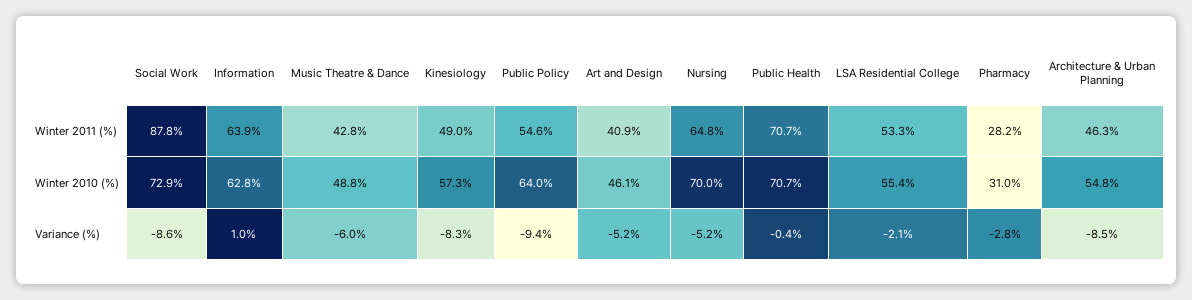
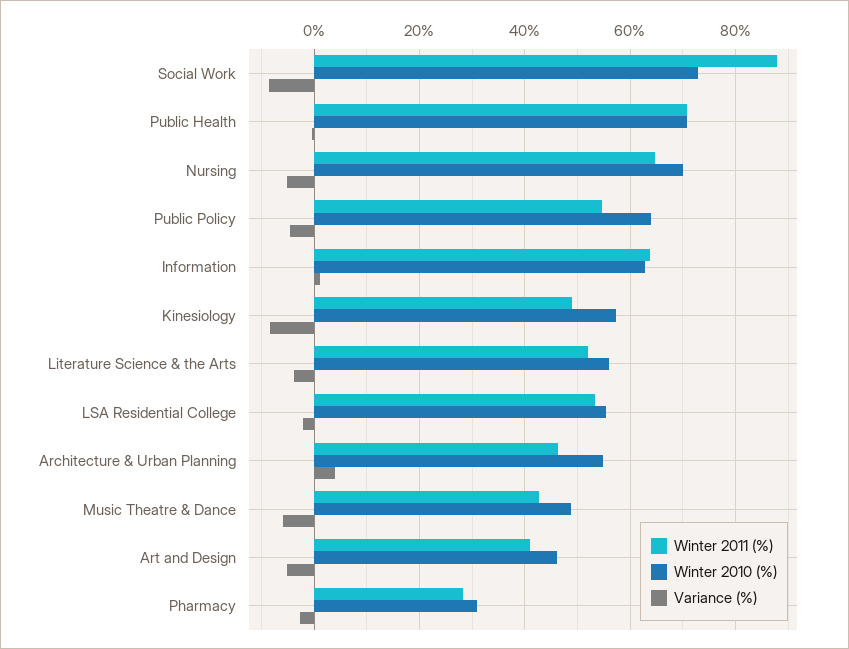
Variance (%), Public Policy: -9.4 -> -4
Variance (%), Architecture & Urban Planning: -8.5 -> 4
Winter 2011 (%), Literature Science & the Arts: none -> 52
Winter 2010 (%), Literature Science & the Arts: none -> 56
Variance (%), Literature Science & the Arts: none -> -4

